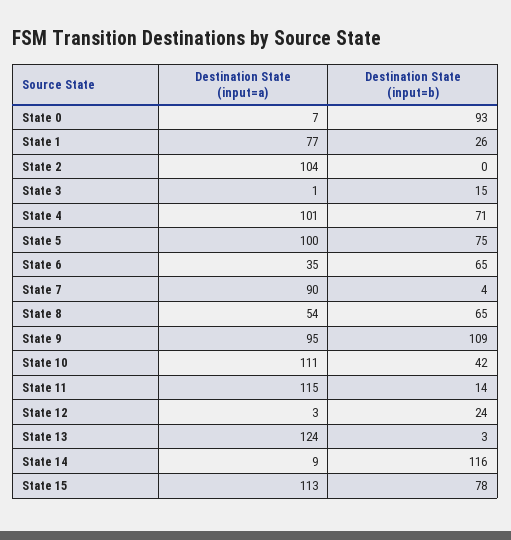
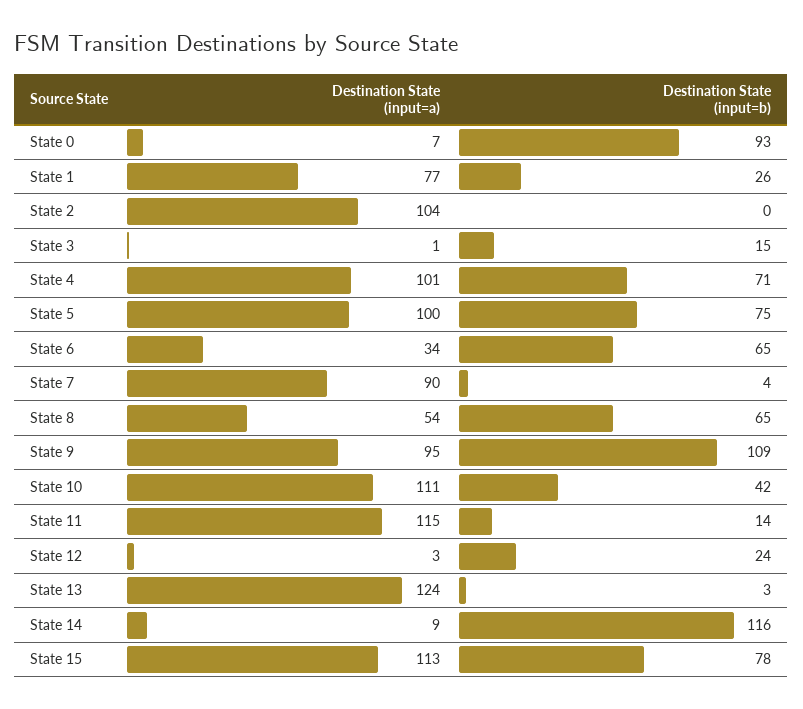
Destination State (input=a), State 6: 35 -> 34

